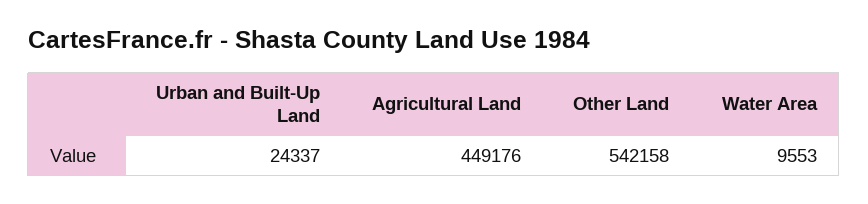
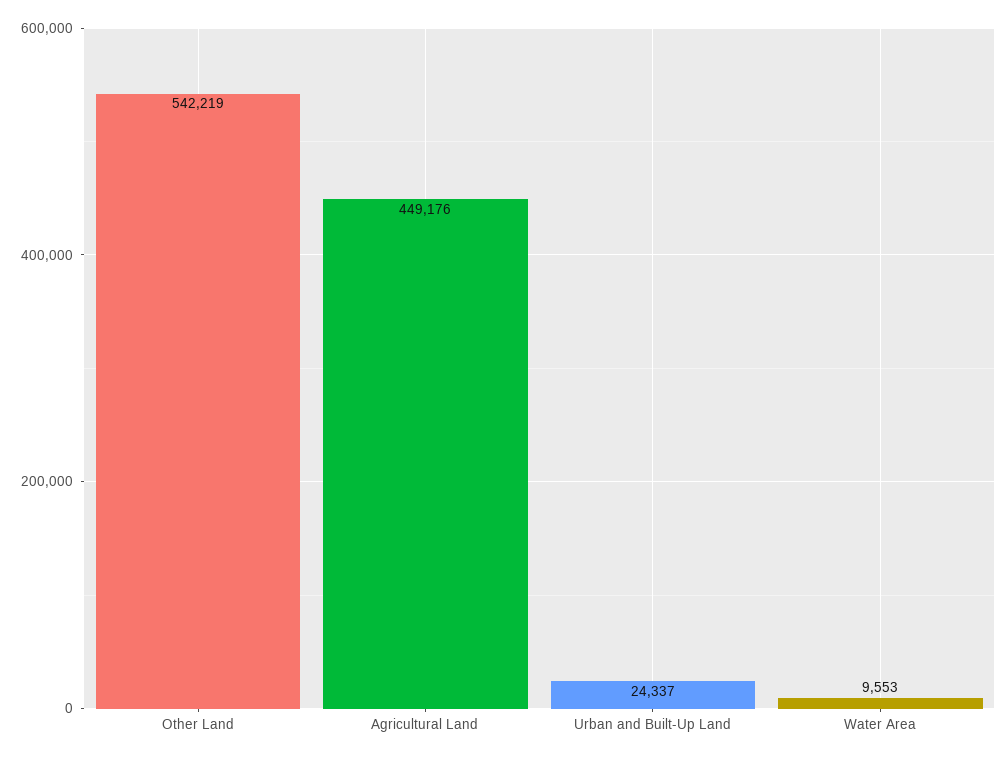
Other Land: 542158 -> 542219

